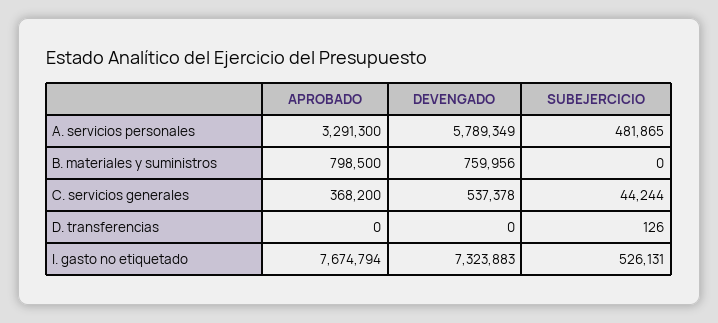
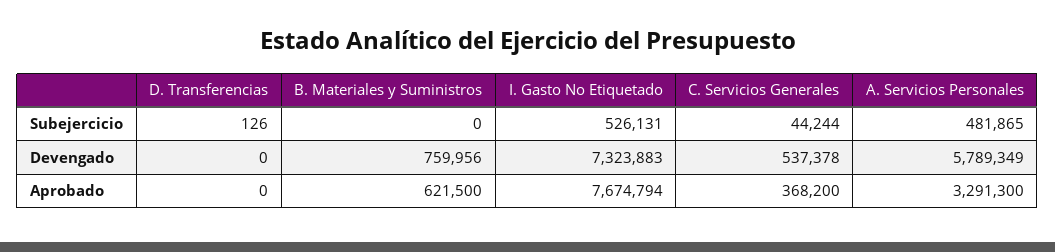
APROBADO, B. materiales y suministros: 798500 -> 621500

